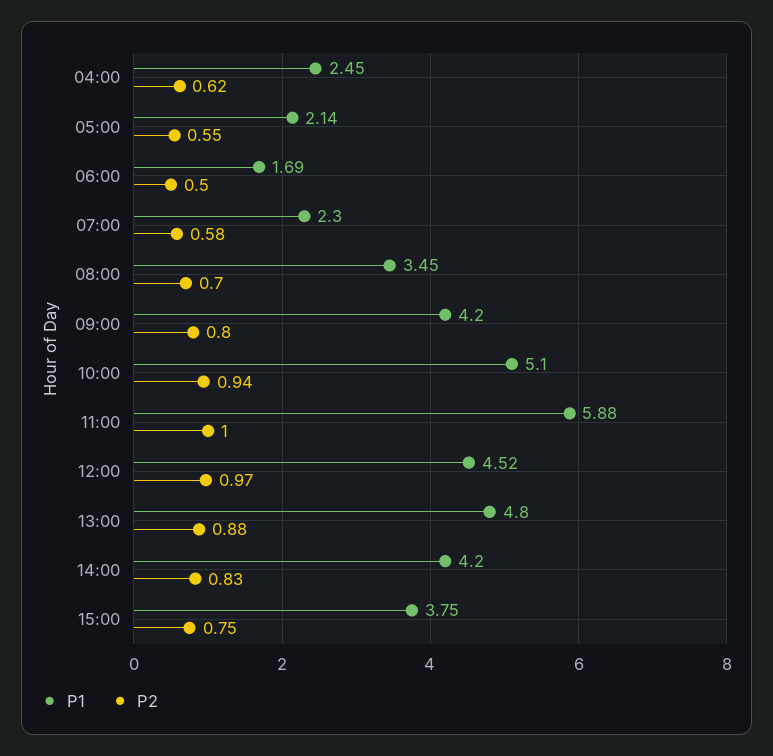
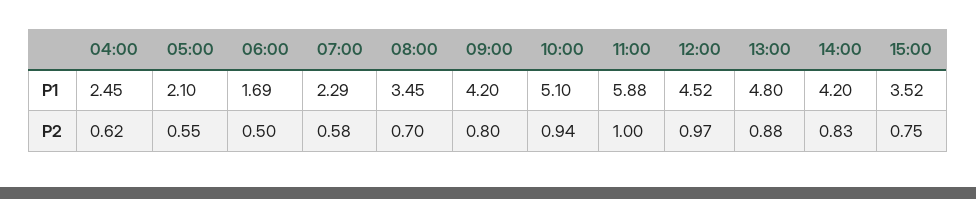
P1, 05:00: 2.14 -> 2.1
P1, 07:00: 2.3 -> 2.29
P1, 15:00: 3.75 -> 3.52

